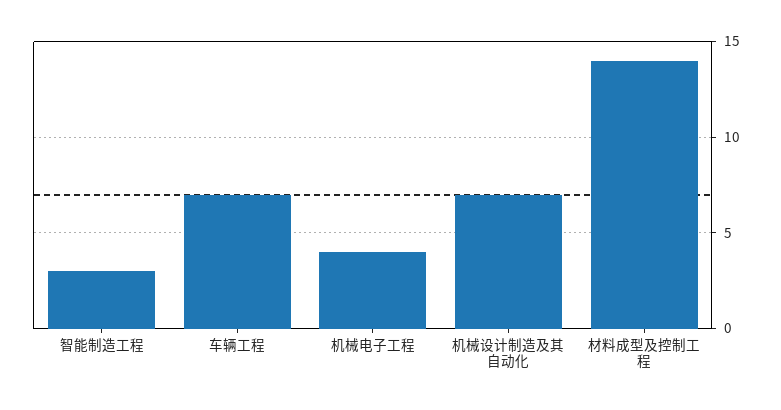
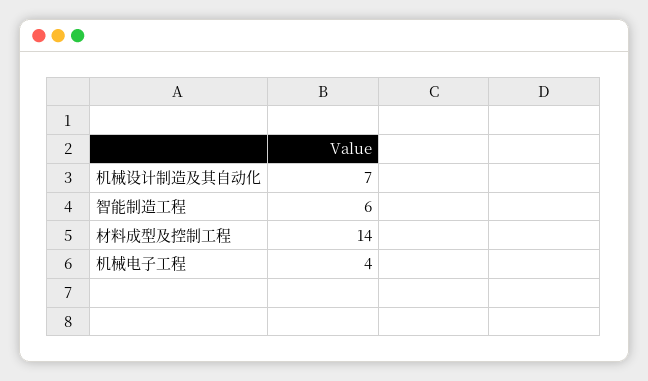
智能制造工程: 3 -> 6
车辆工程: 7 -> none

